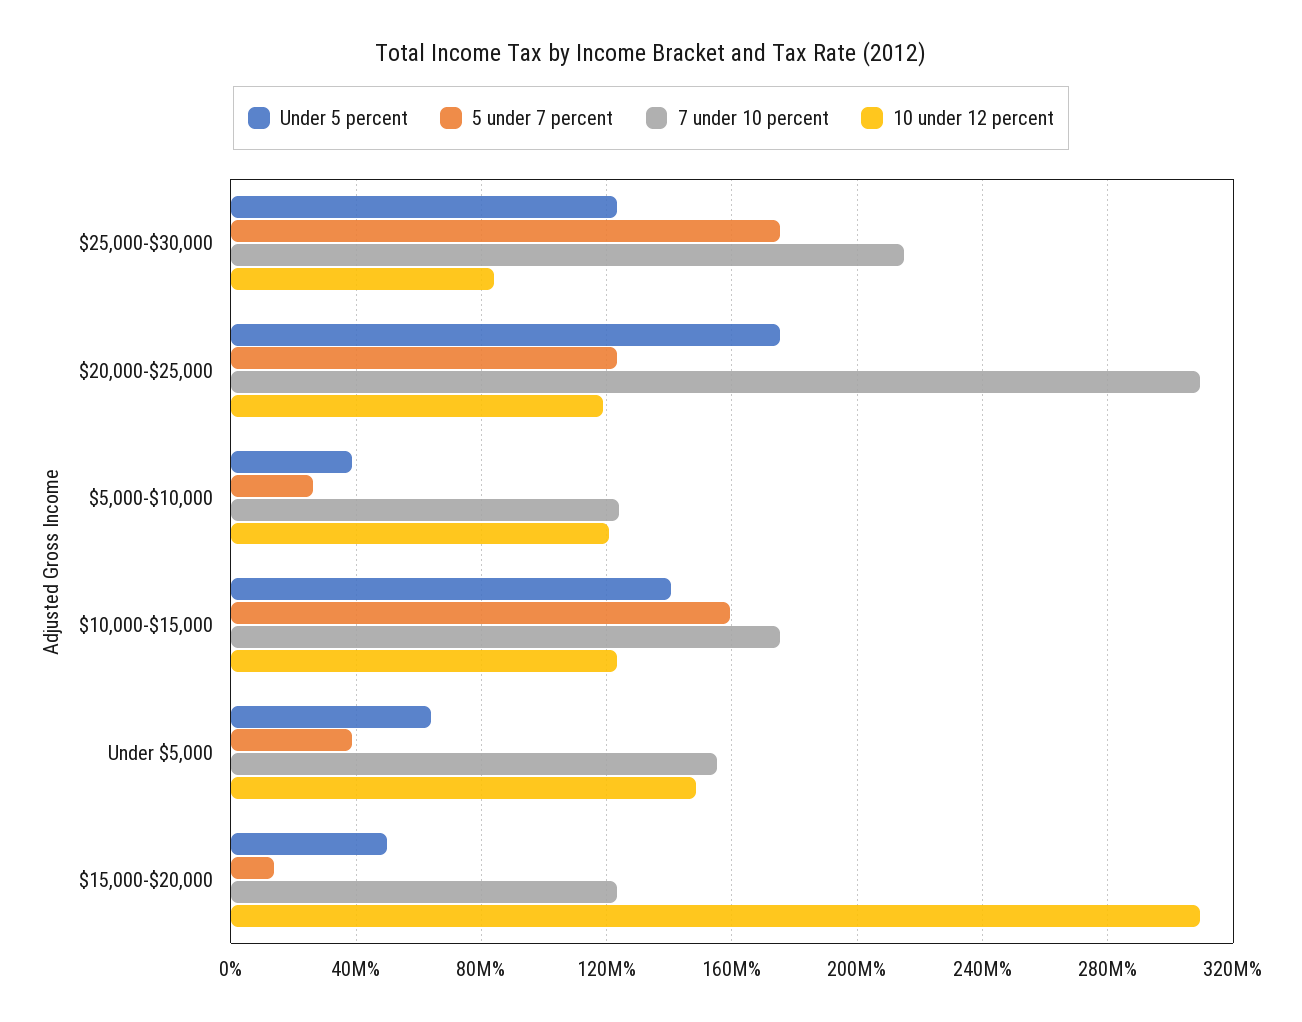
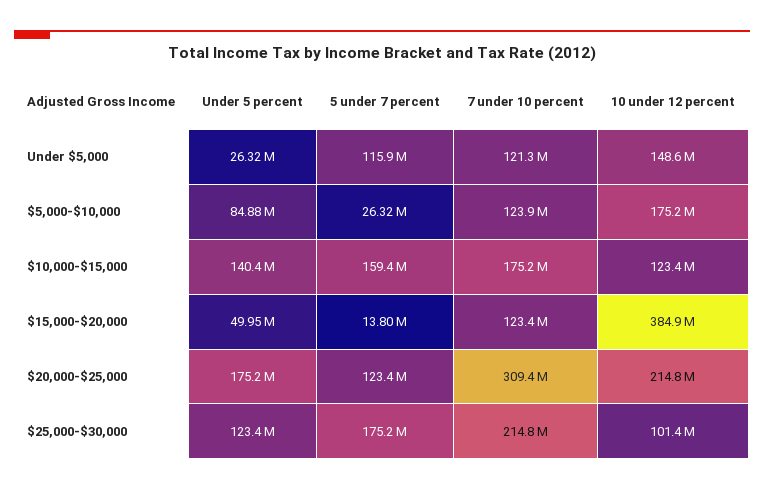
10 under 12 percent, $25,000-$30,000: 85000000 -> 101400000
10 under 12 percent, $20,000-$25,000: 120000000 -> 214800000
Under 5 percent, $5,000-$10,000: 40000000 -> 84880000
10 under 12 percent, $5,000-$10,000: 120000000 -> 175200000
Under 5 percent, Under $5,000: 65000000 -> 26320000
5 under 7 percent, Under $5,000: 40000000 -> 115900000
7 under 10 percent, Under $5,000: 155000000 -> 121300000
10 under 12 percent, $15,000-$20,000: 310000000 -> 384900000

